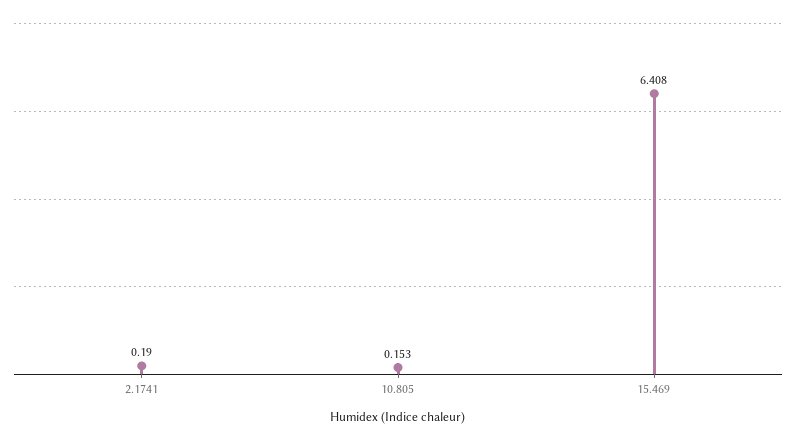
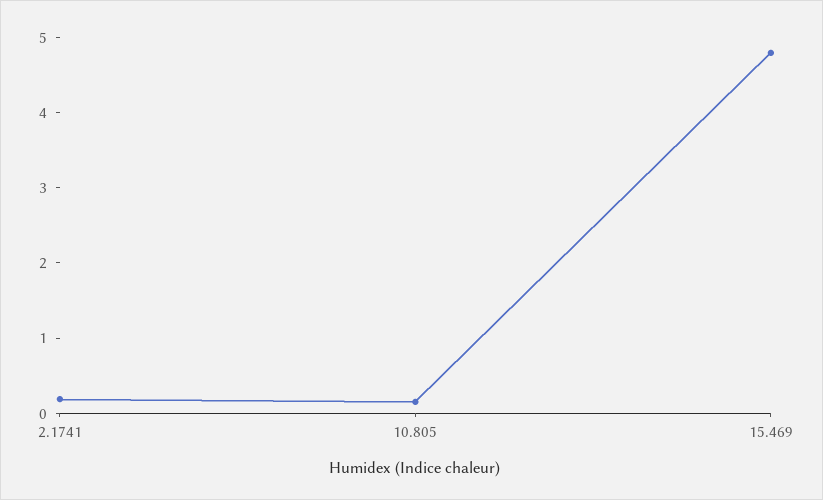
15.469: 6.408 -> 4.8

